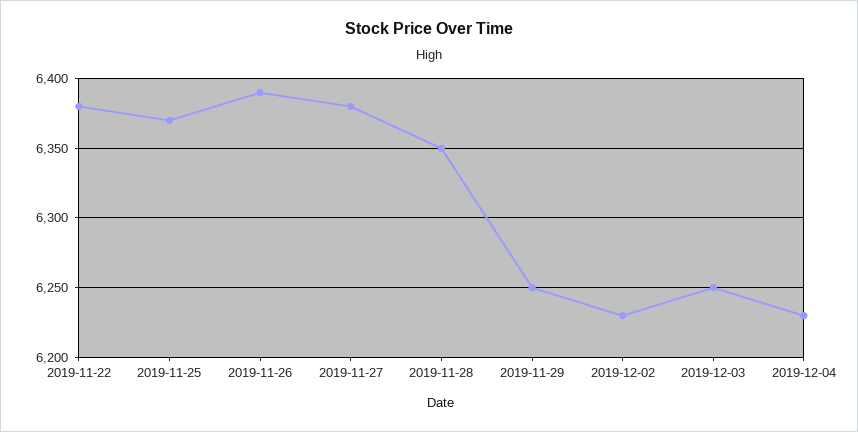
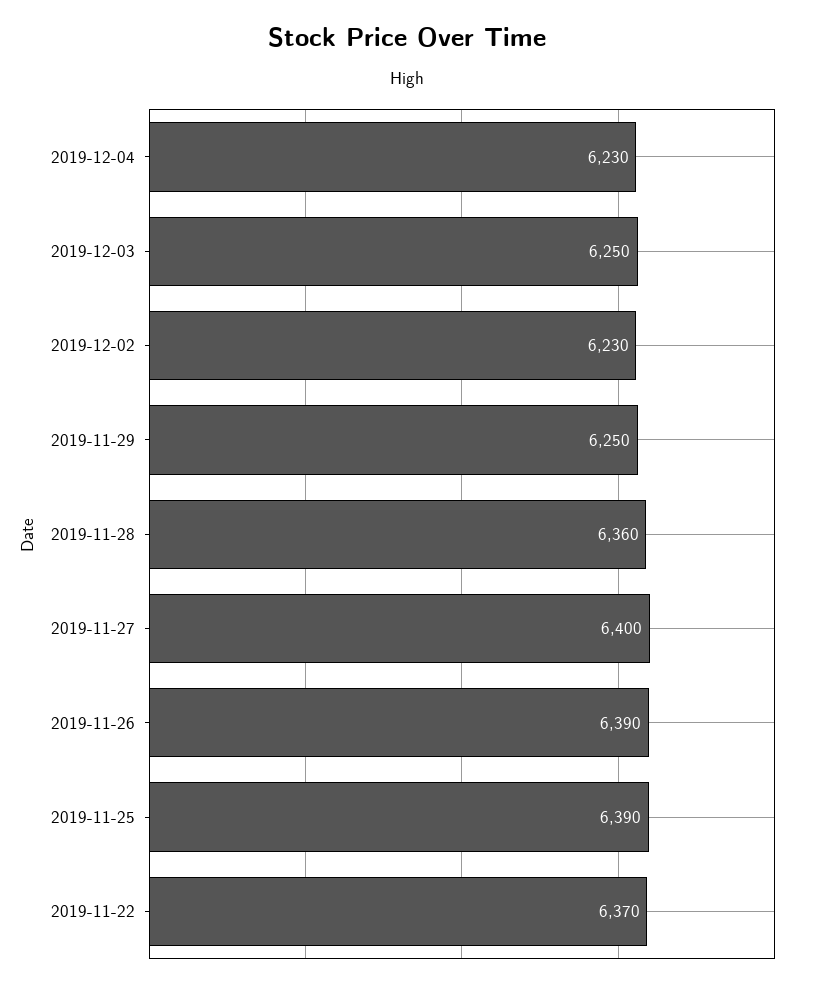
2019-11-22: 6380 -> 6370
2019-11-25: 6370 -> 6390
2019-11-27: 6380 -> 6400
2019-11-28: 6350 -> 6360

